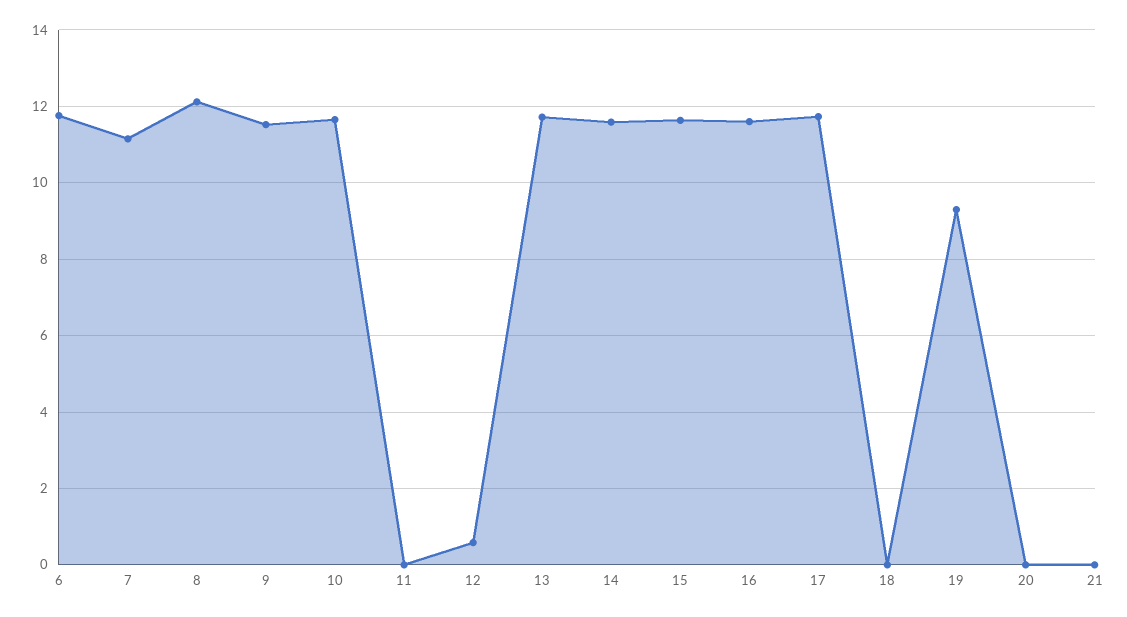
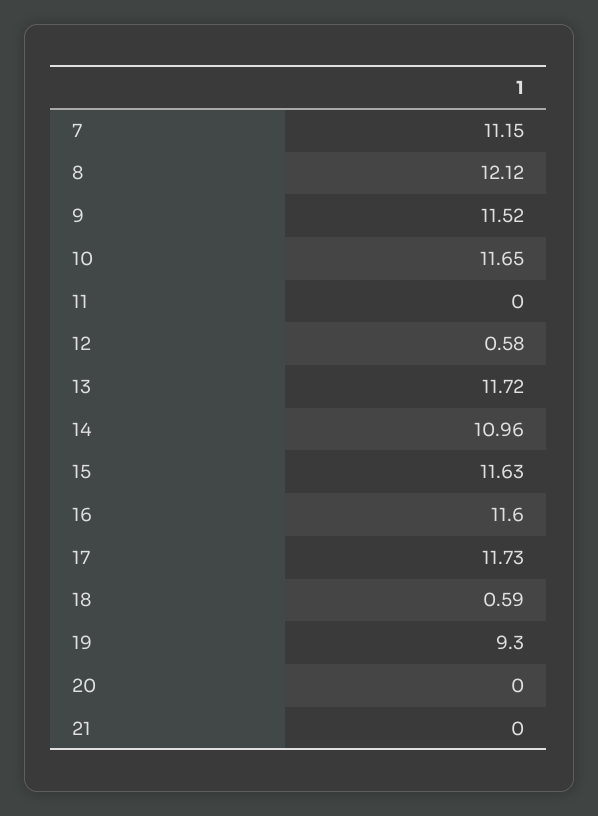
6: 11.8 -> none
14: 11.6 -> 10.96
18: 0 -> 0.59

